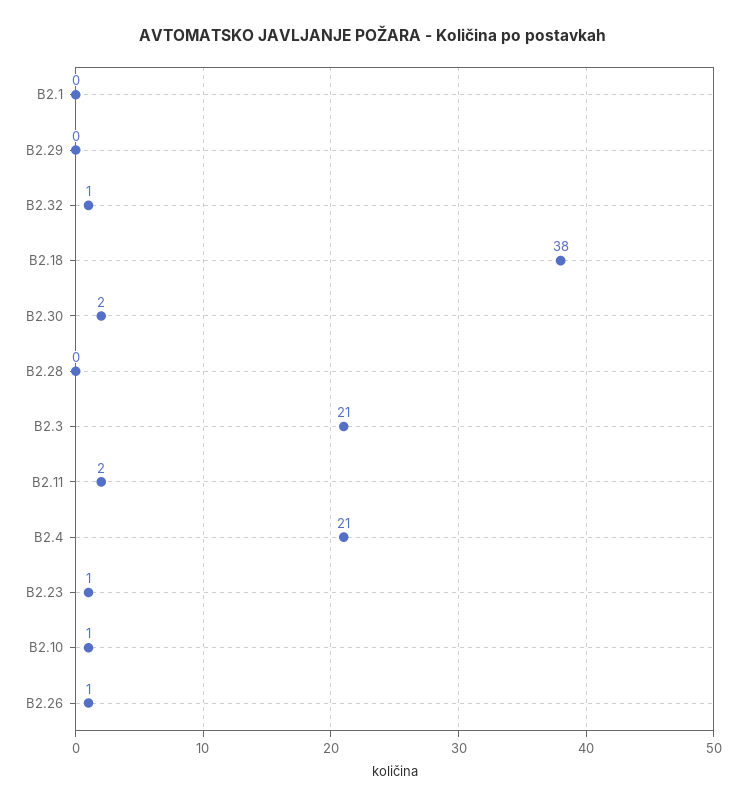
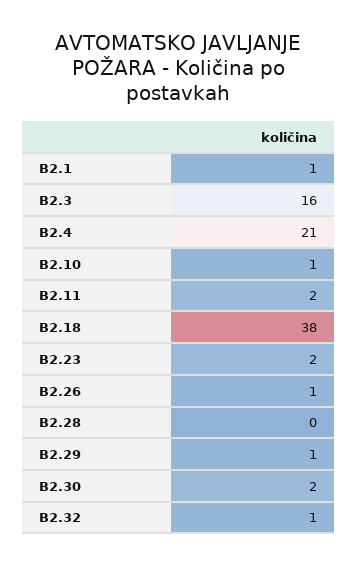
B2.1: 0 -> 1
B2.29: 0 -> 1
B2.3: 21 -> 16
B2.23: 1 -> 2

